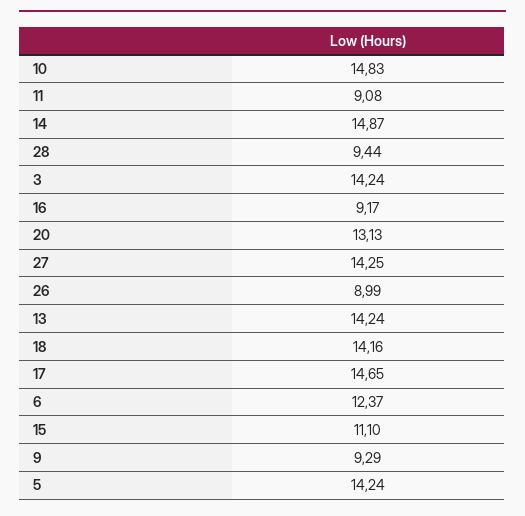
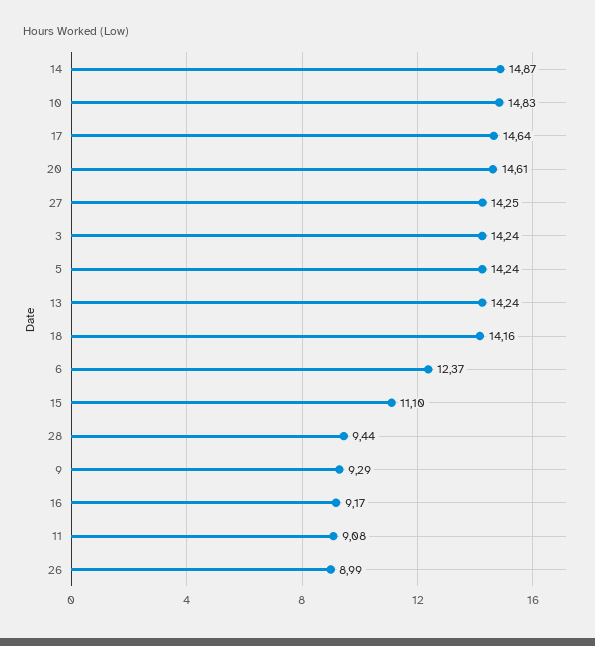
20: 13.13 -> 14.61
17: 14.65 -> 14.64

